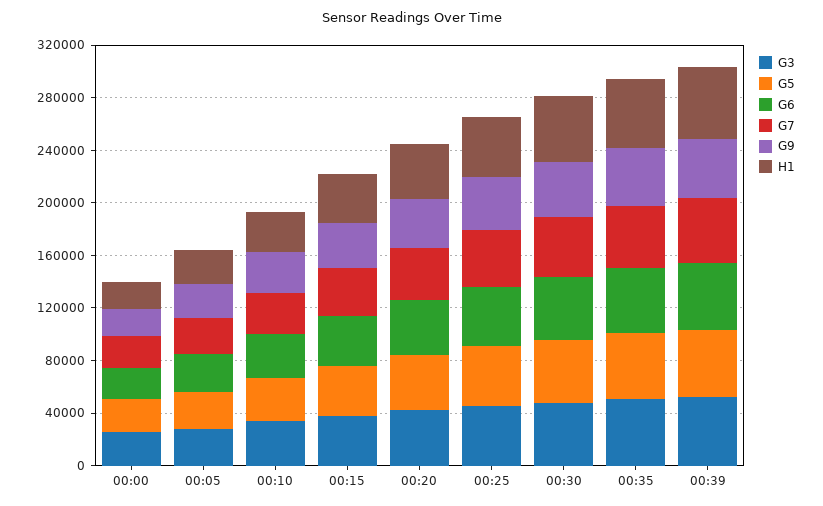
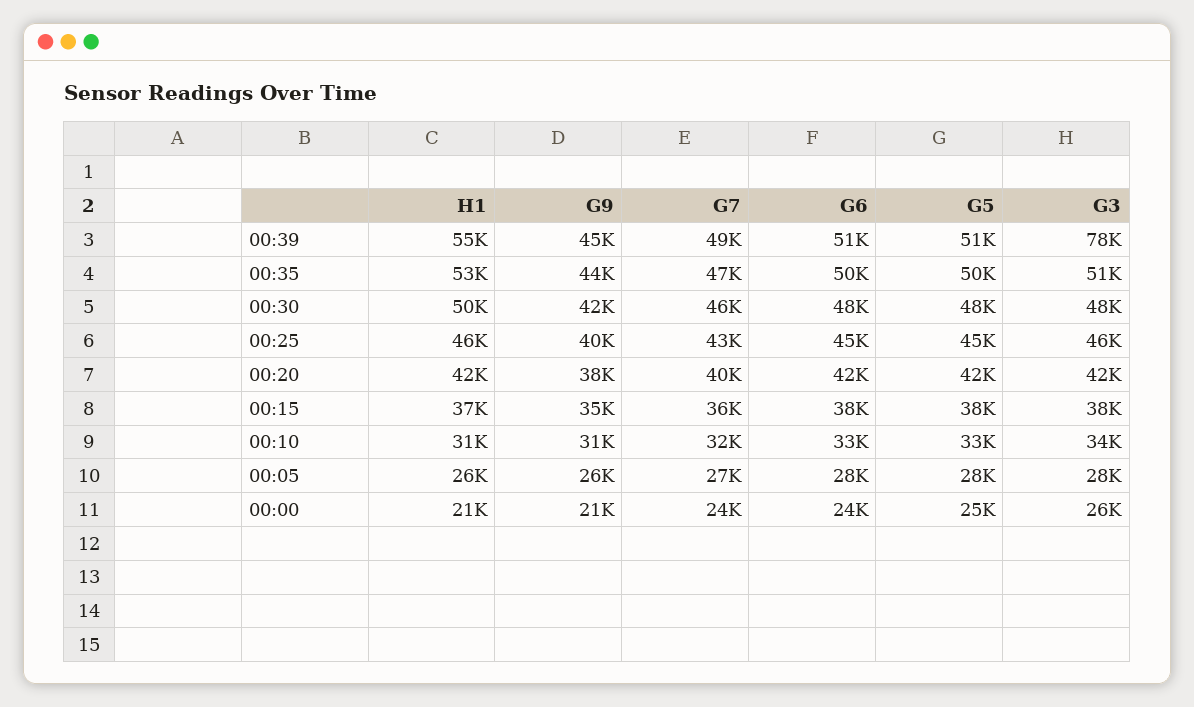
G3, 00:39: 50000 -> 78000

